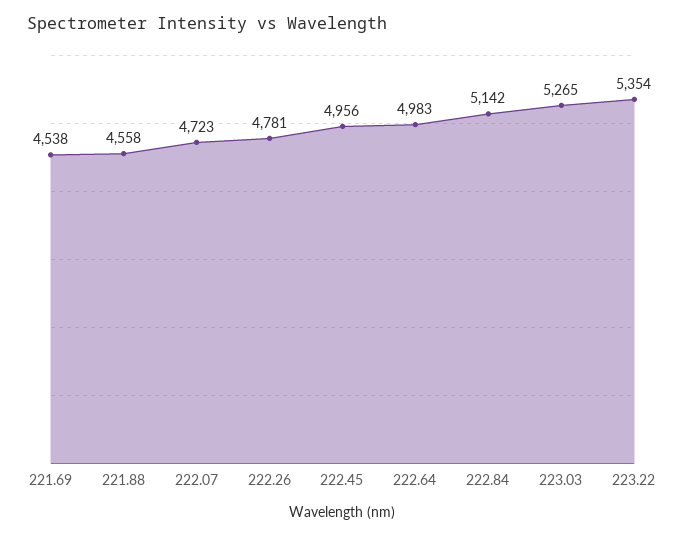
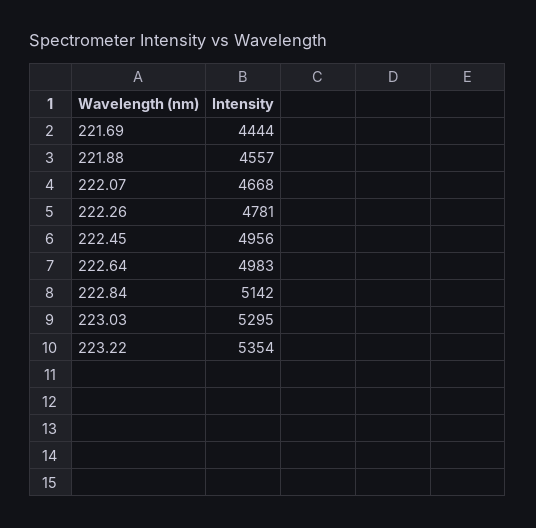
221.69: 4538 -> 4444
221.88: 4558 -> 4557
222.07: 4723 -> 4668
223.03: 5265 -> 5295

